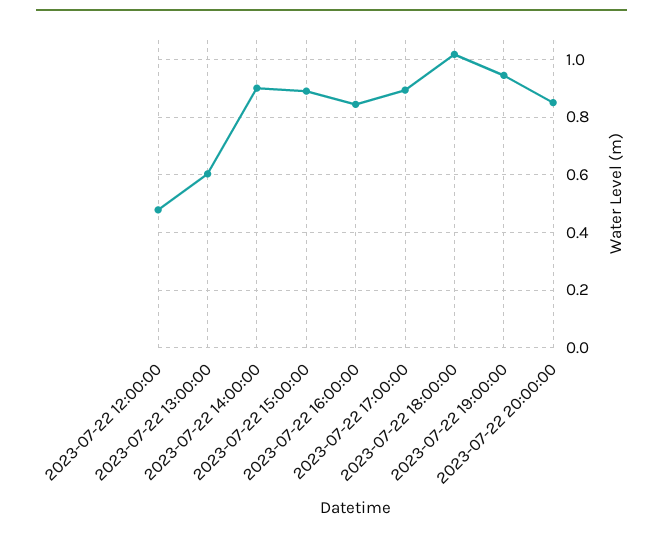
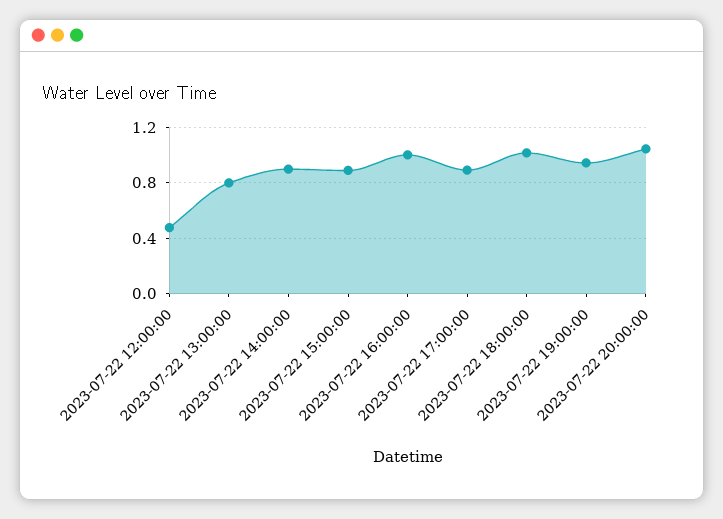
2023-07-22 13:00:00: 0.6 -> 0.8
2023-07-22 16:00:00: 0.85 -> 1
2023-07-22 20:00:00: 0.85 -> 1.05

